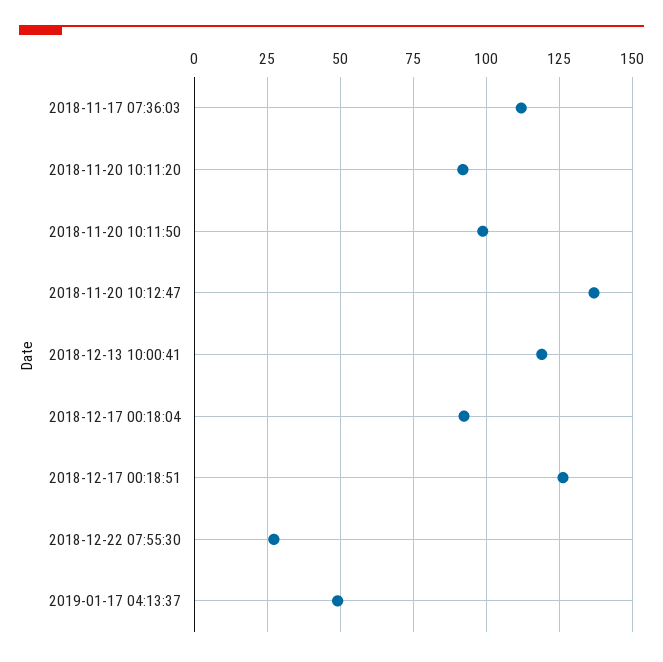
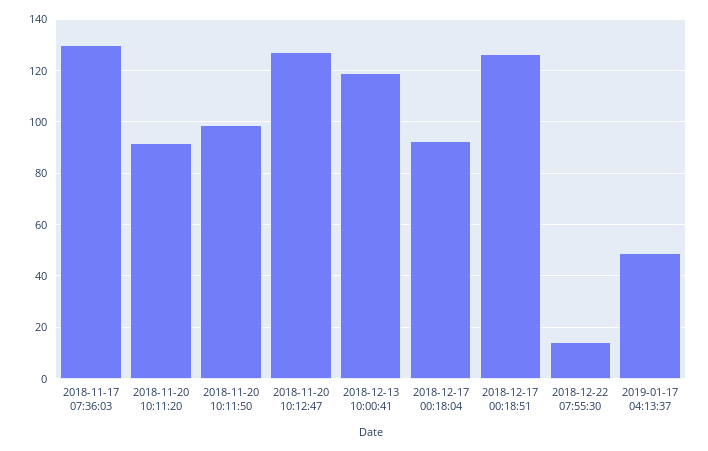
2018-11-17 07:36:03: 112.5 -> 130
2018-11-20 10:12:47: 137.5 -> 127.5
2018-12-22 07:55:30: 27.5 -> 15

